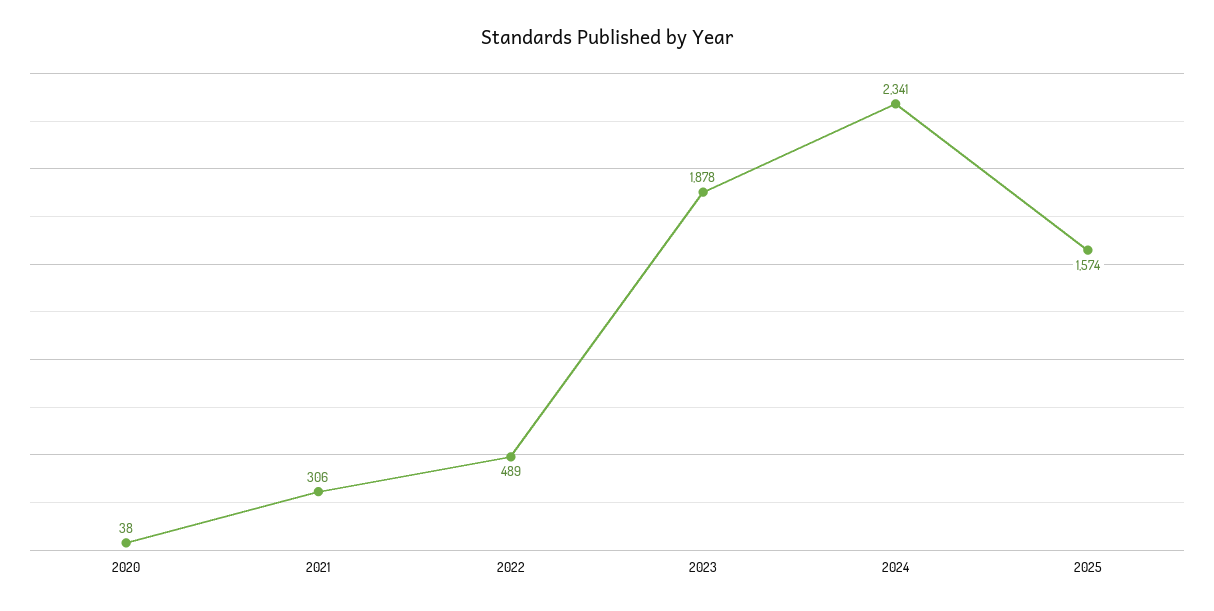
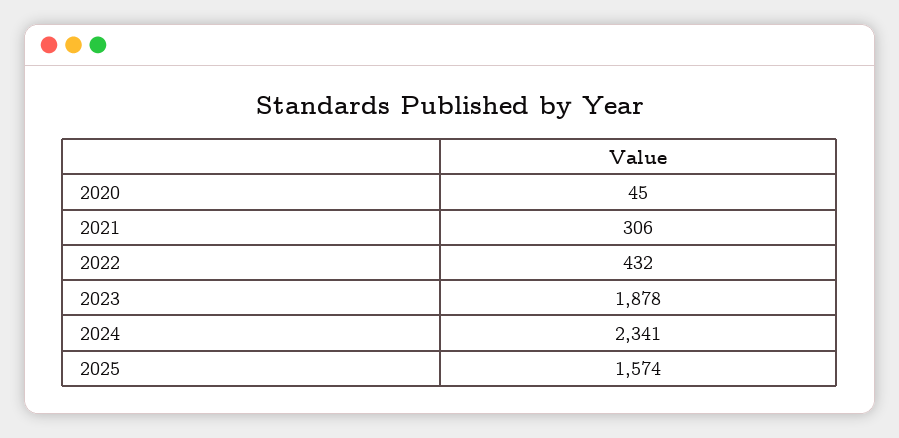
2020: 38 -> 45
2022: 489 -> 432

